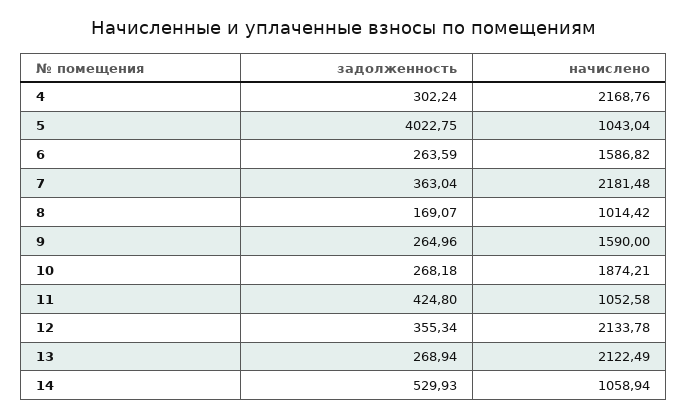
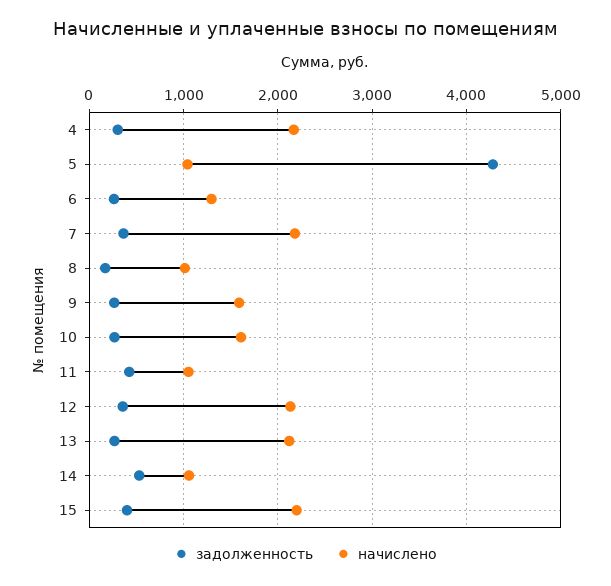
задолженность, 5: 4022.75 -> 4300
начислено, 6: 1586.82 -> 1300
начислено, 10: 1874.21 -> 1600
задолженность, 15: none -> 400
начислено, 15: none -> 2200

